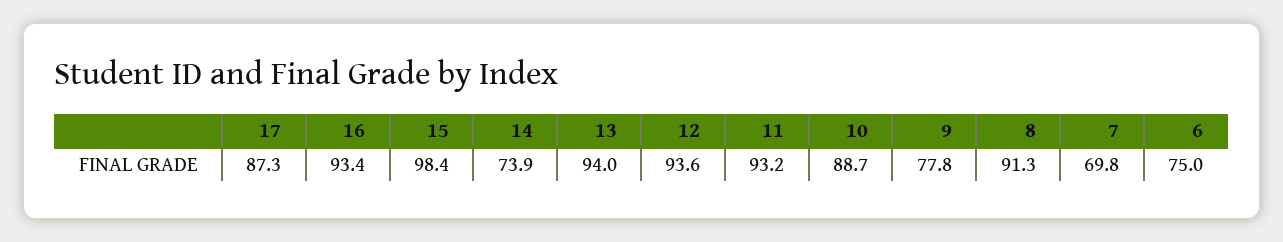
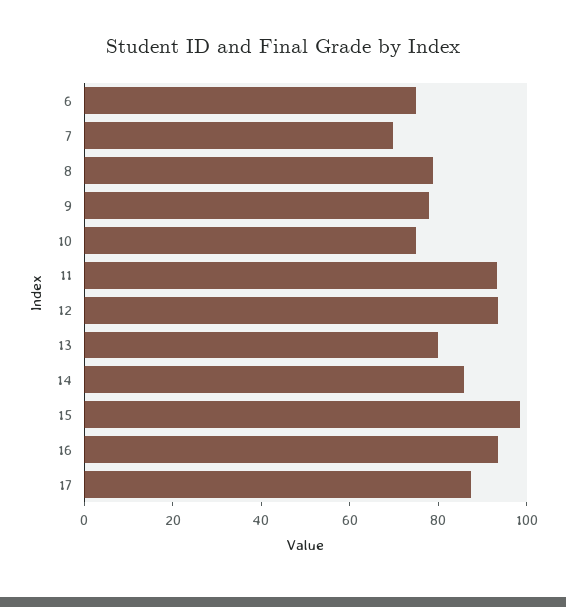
14: 73.9 -> 85
13: 94 -> 80
10: 88.7 -> 75
8: 91.3 -> 80

